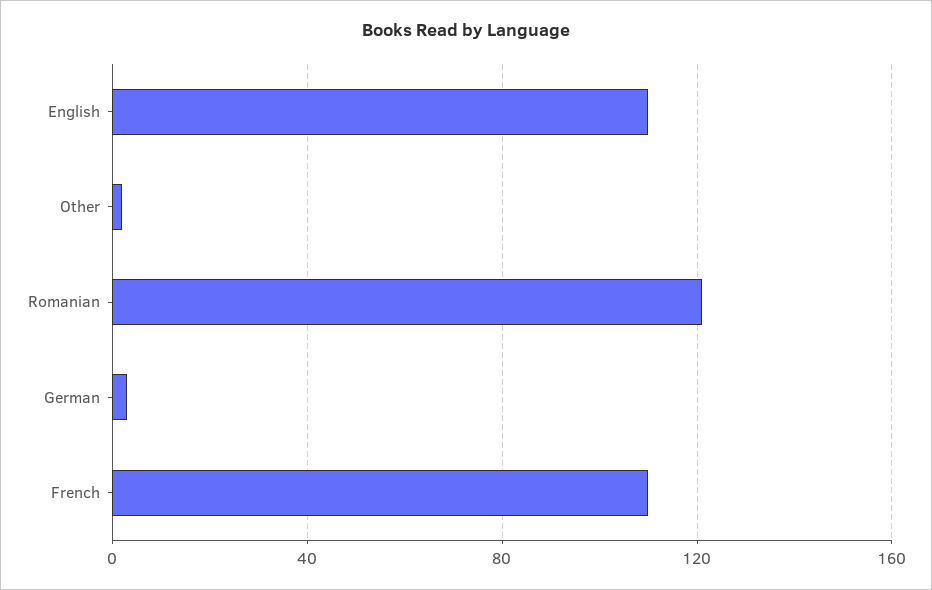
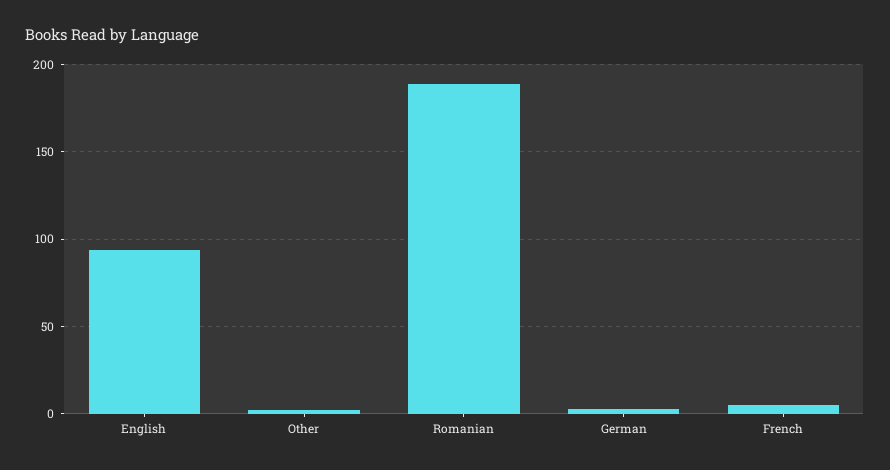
English: 110 -> 95
Romanian: 120 -> 190
French: 110 -> 5

